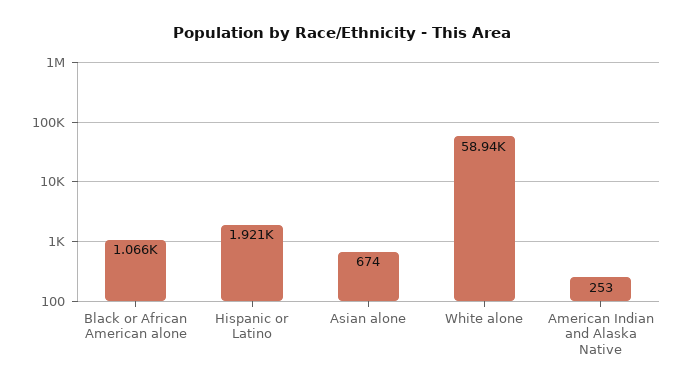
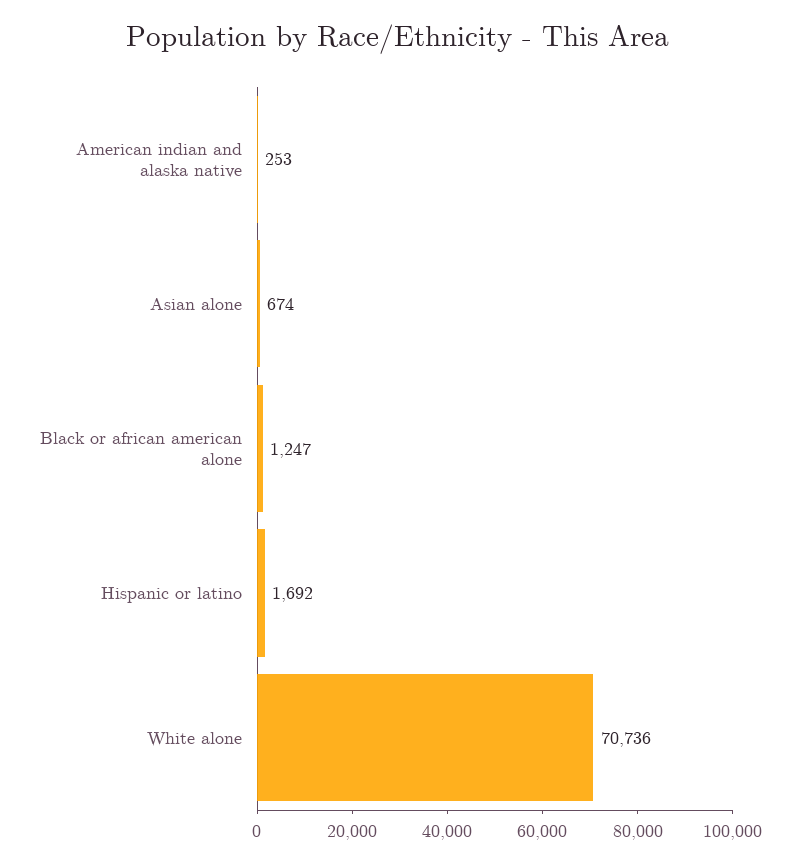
Black or African American alone: 1066 -> 1247
Hispanic or Latino: 1921 -> 1692
White alone: 58940 -> 70736

